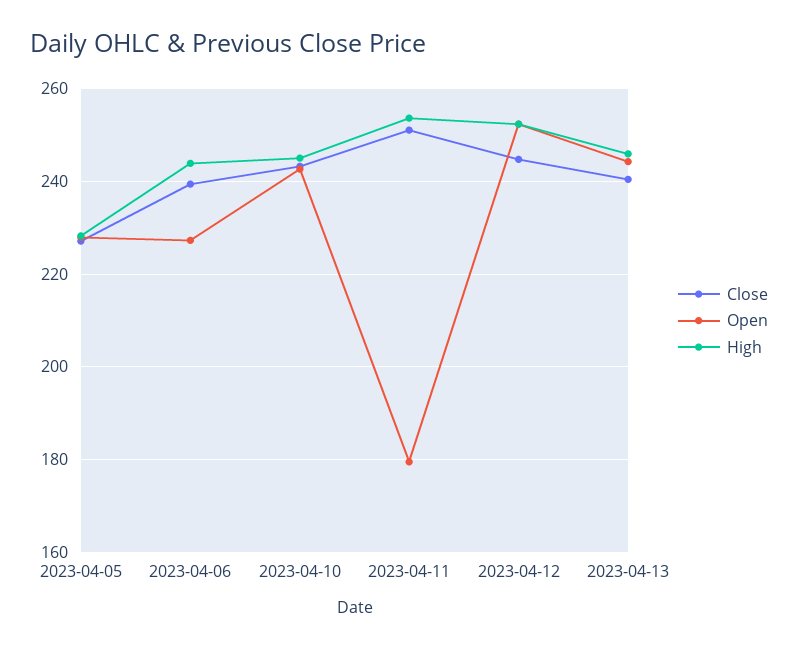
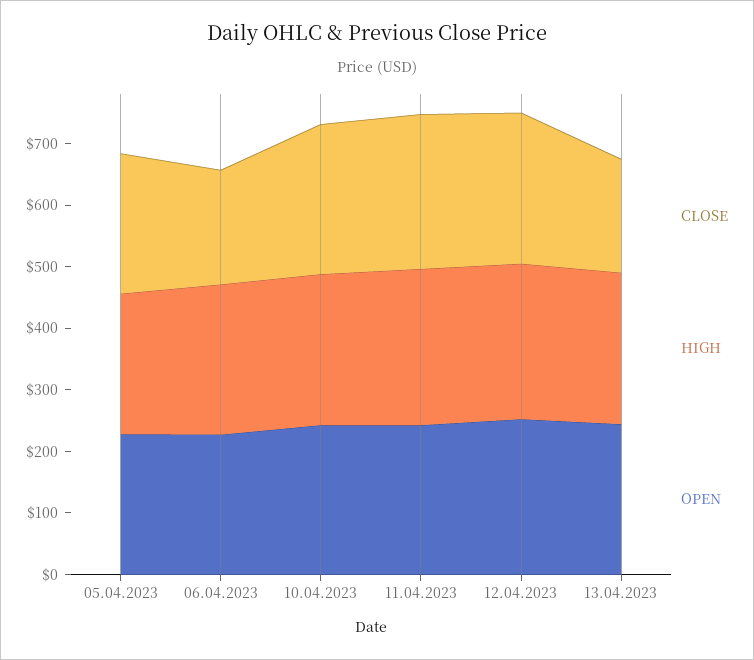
Close, 2023-04-06: 240 -> 180
Open, 2023-04-11: 180 -> 240
Close, 2023-04-13: 240 -> 180

